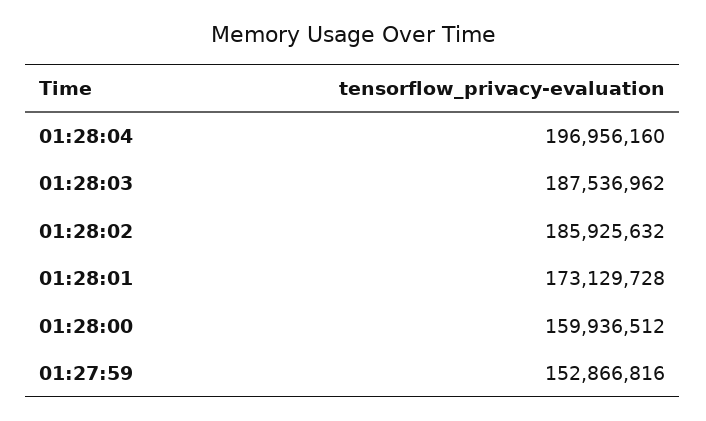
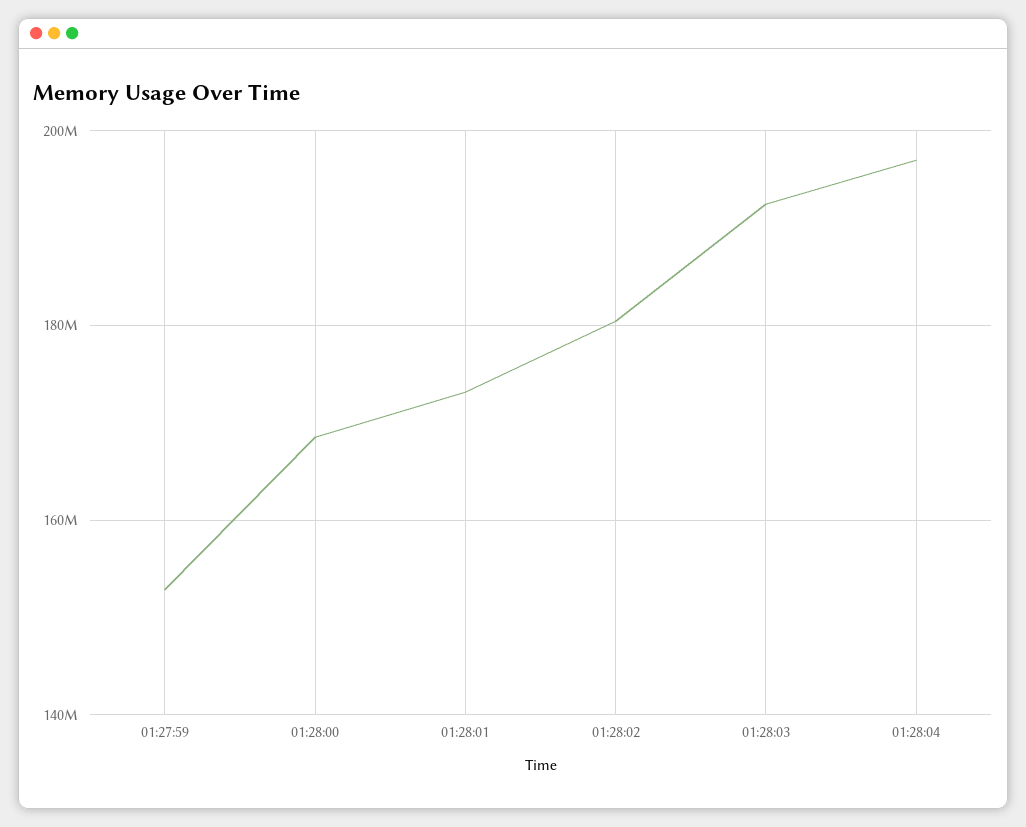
01:28:03: 187536962 -> 192000000
01:28:02: 185925632 -> 180000000
01:28:00: 159936512 -> 168000000

